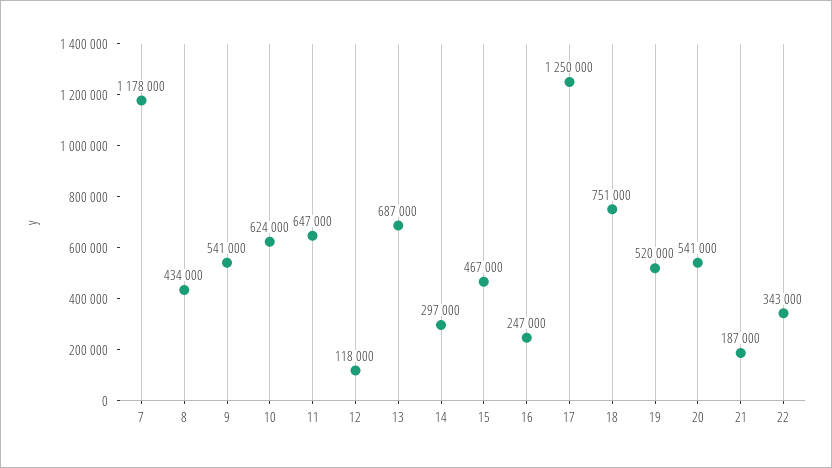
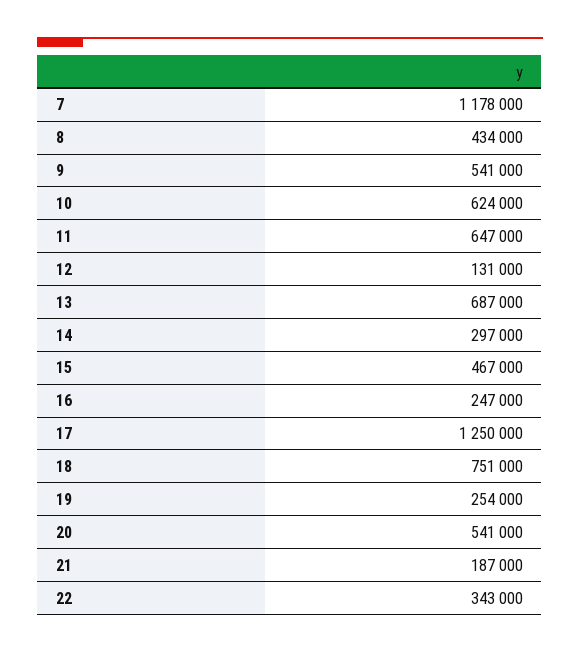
12: 118000 -> 131000
19: 520000 -> 254000

